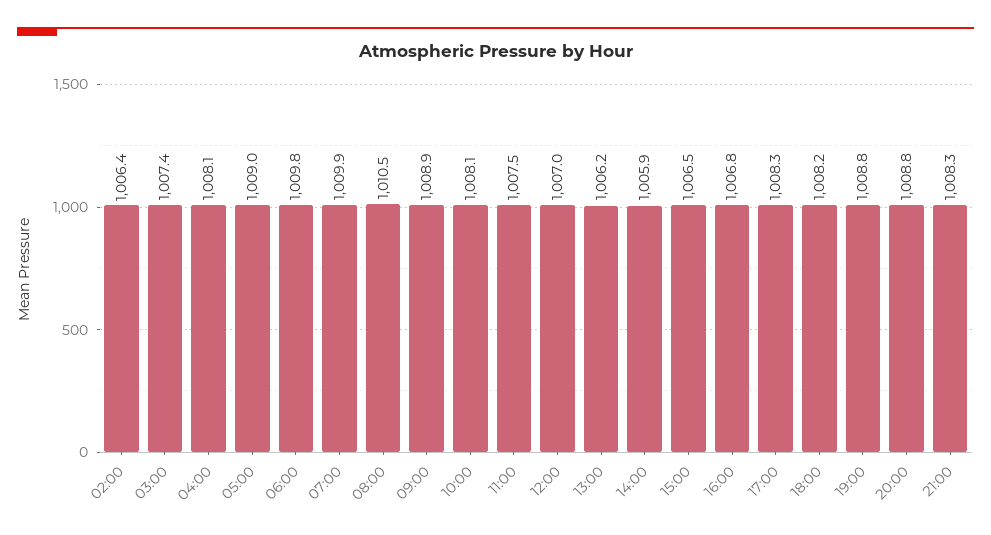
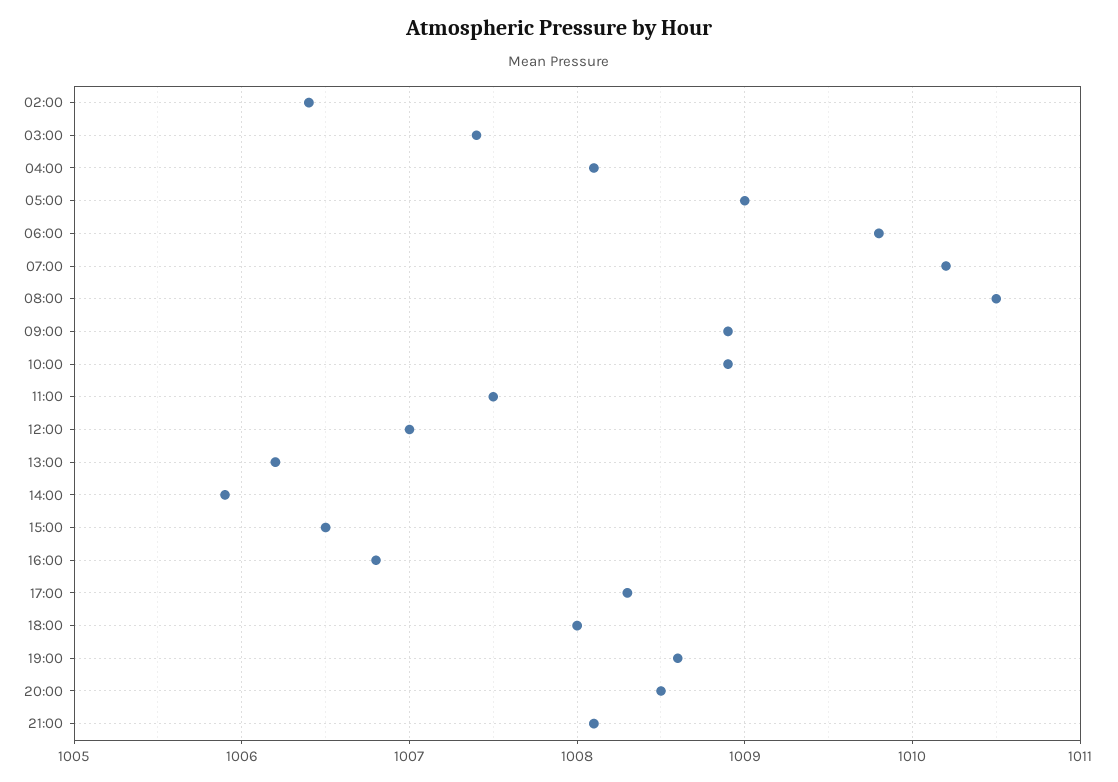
07:00: 1009.9 -> 1010.2
10:00: 1008.1 -> 1008.9
18:00: 1008.2 -> 1008
19:00: 1008.8 -> 1008.6
20:00: 1008.8 -> 1008.5
21:00: 1008.3 -> 1008.1

